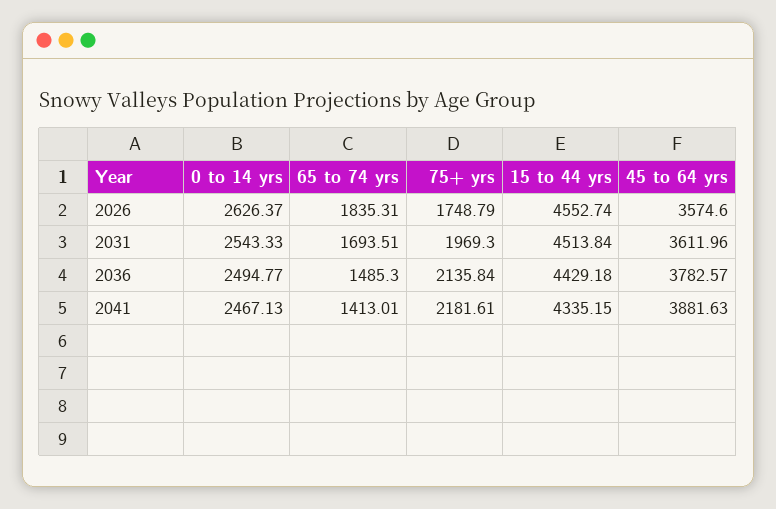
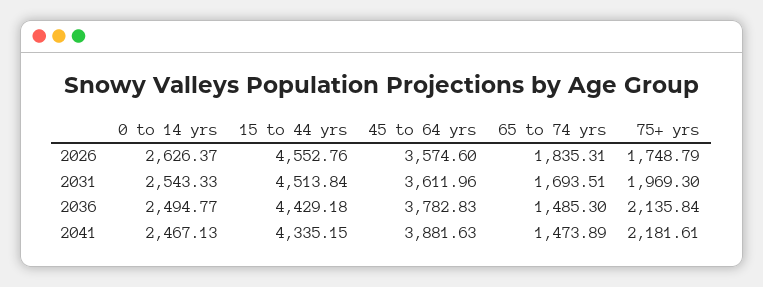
15 to 44 yrs, 2026: 4552.74 -> 4552.76
45 to 64 yrs, 2036: 3782.57 -> 3782.83
65 to 74 yrs, 2041: 1413.01 -> 1473.89

